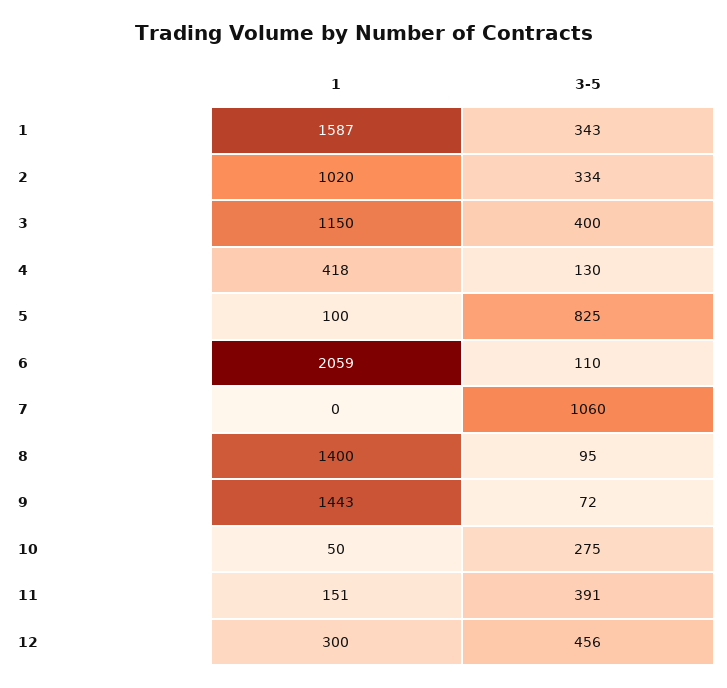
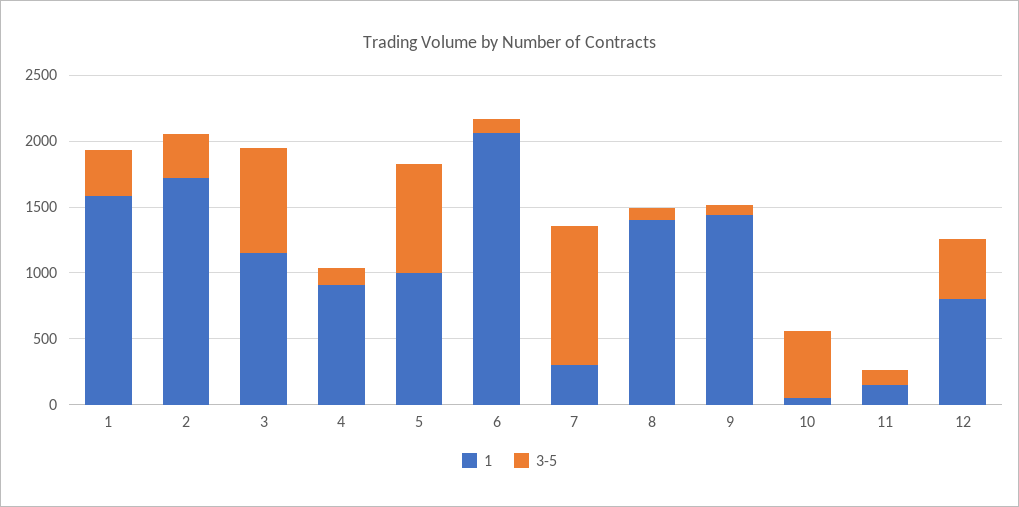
1, 2: 1020 -> 1700
3-5, 3: 400 -> 800
1, 4: 418 -> 900
1, 5: 100 -> 1000
1, 7: 0 -> 300
3-5, 10: 275 -> 500
3-5, 11: 391 -> 100
1, 12: 300 -> 800

